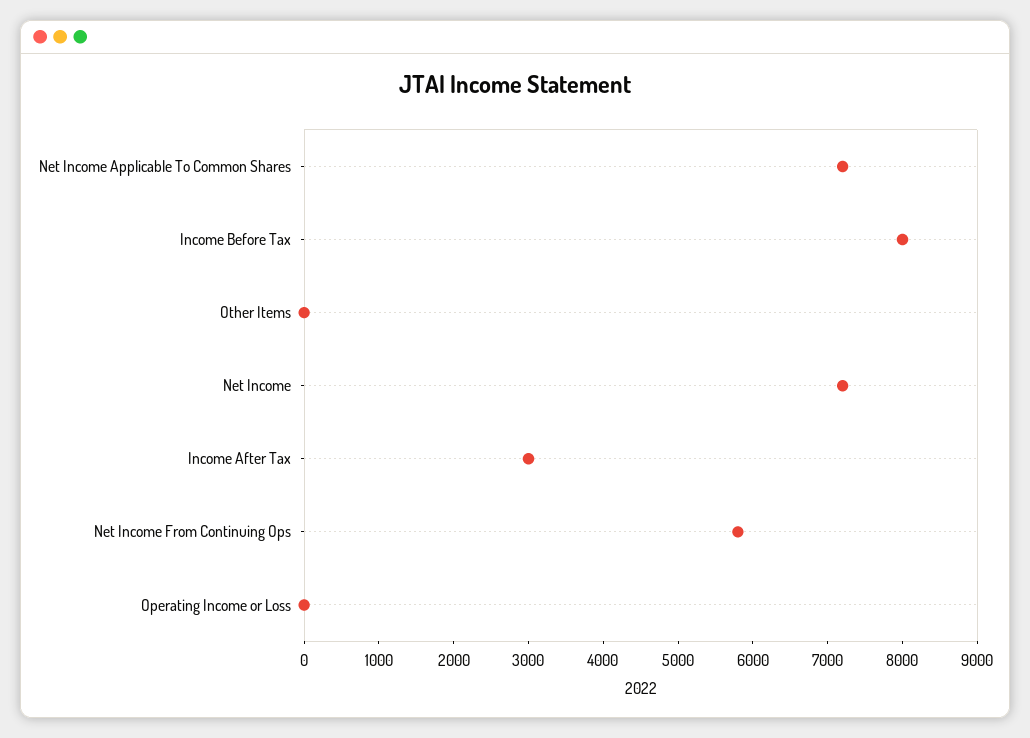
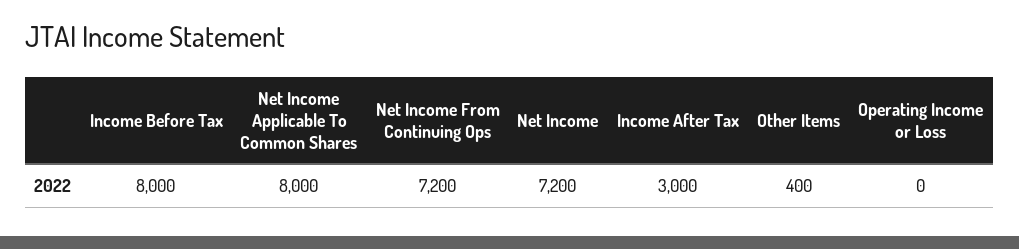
Net Income Applicable To Common Shares: 7200 -> 8000
Other Items: 0 -> 400
Net Income From Continuing Ops: 5800 -> 7200

